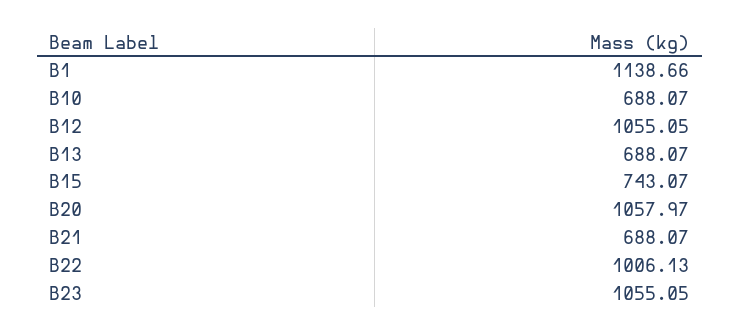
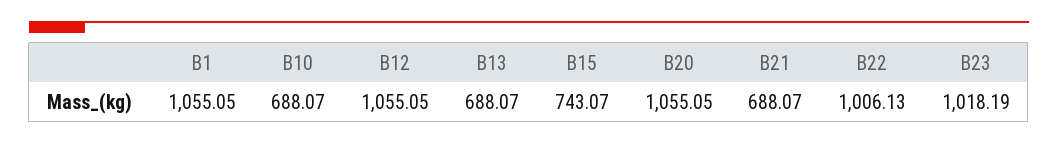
B1: 1138.66 -> 1055.05
B20: 1057.97 -> 1055.05
B23: 1055.05 -> 1018.19

